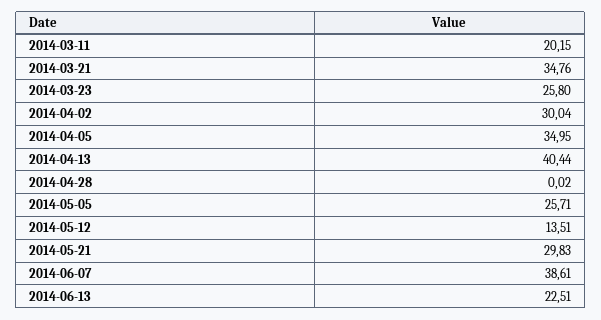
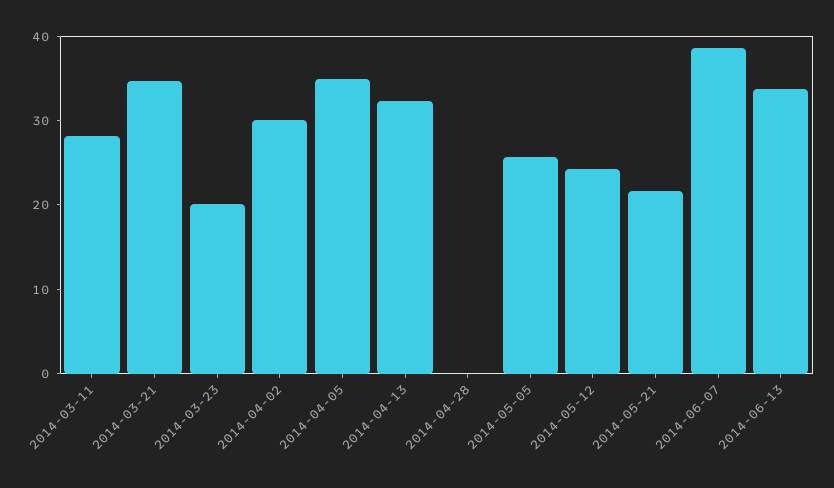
2014-03-11: 20.15 -> 28
2014-03-23: 25.8 -> 20
2014-04-13: 40.44 -> 32
2014-05-12: 13.51 -> 24
2014-05-21: 29.83 -> 22
2014-06-13: 22.51 -> 34

